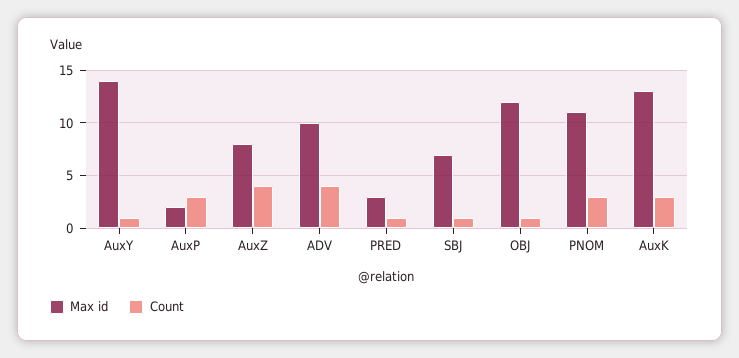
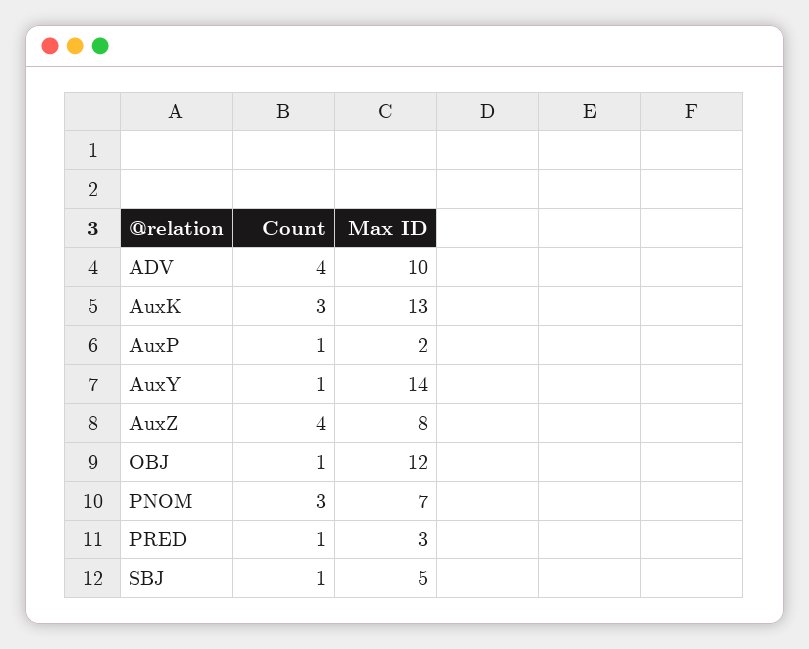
Count, AuxP: 3 -> 1
Max id, SBJ: 7 -> 5
Max id, PNOM: 11 -> 7

